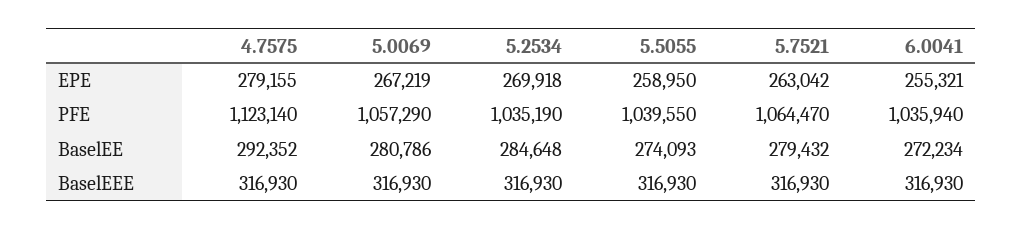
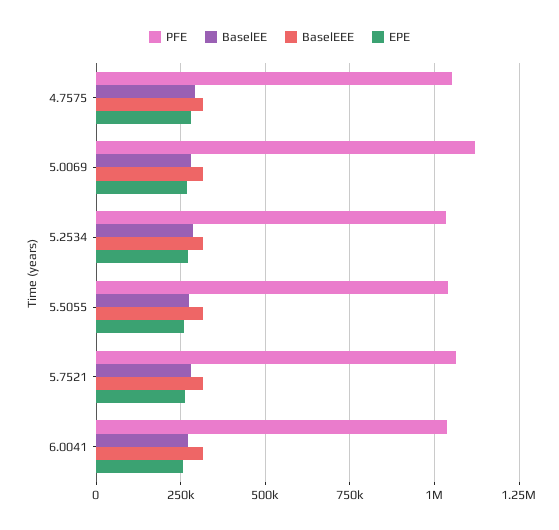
PFE, 4.7575: 1123140 -> 1050000
PFE, 5.0069: 1057290 -> 1125000

